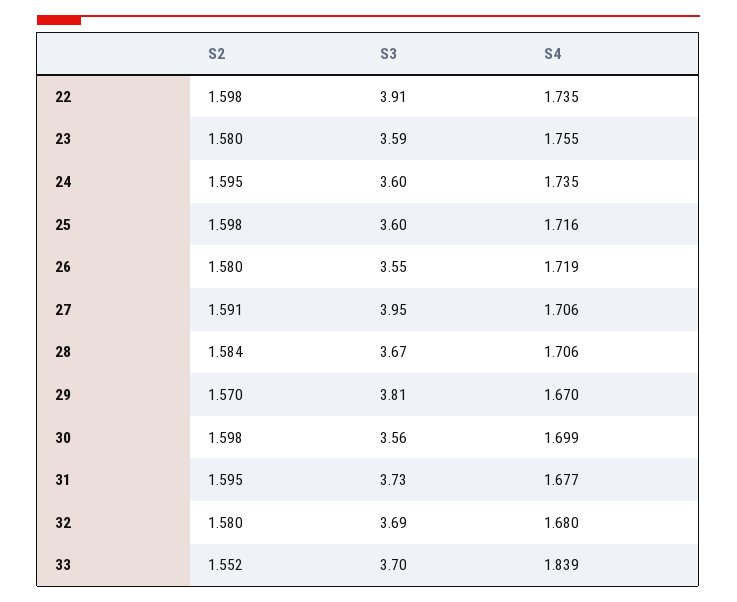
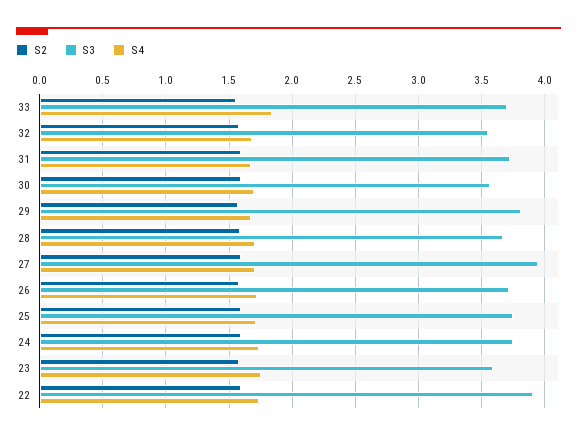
S3, 24: 3.6 -> 3.75
S3, 25: 3.6 -> 3.75
S3, 26: 3.55 -> 3.7
S3, 32: 3.69 -> 3.55

